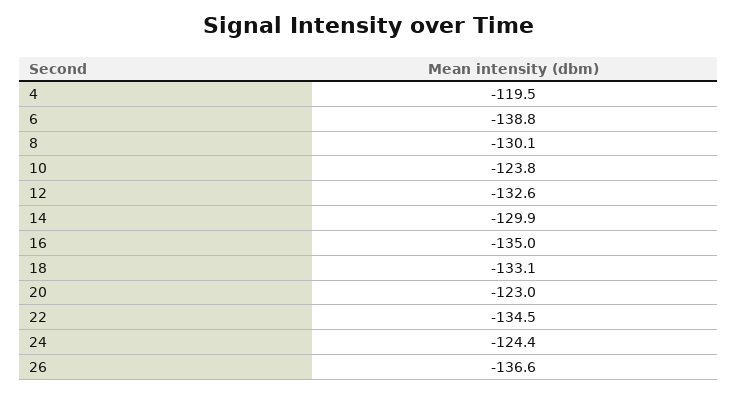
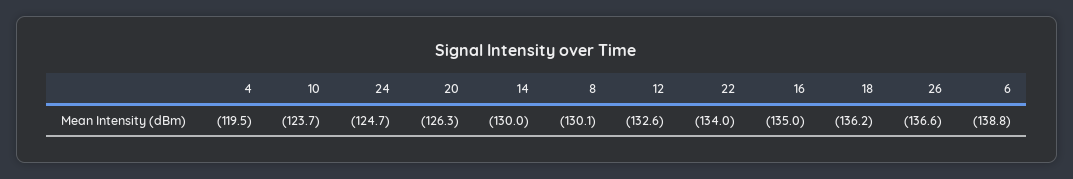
10: -123.8 -> -123.7
14: -129.9 -> -130
18: -133.1 -> -136.2
20: -123 -> -126.3
22: -134.5 -> -134
24: -124.4 -> -124.7

